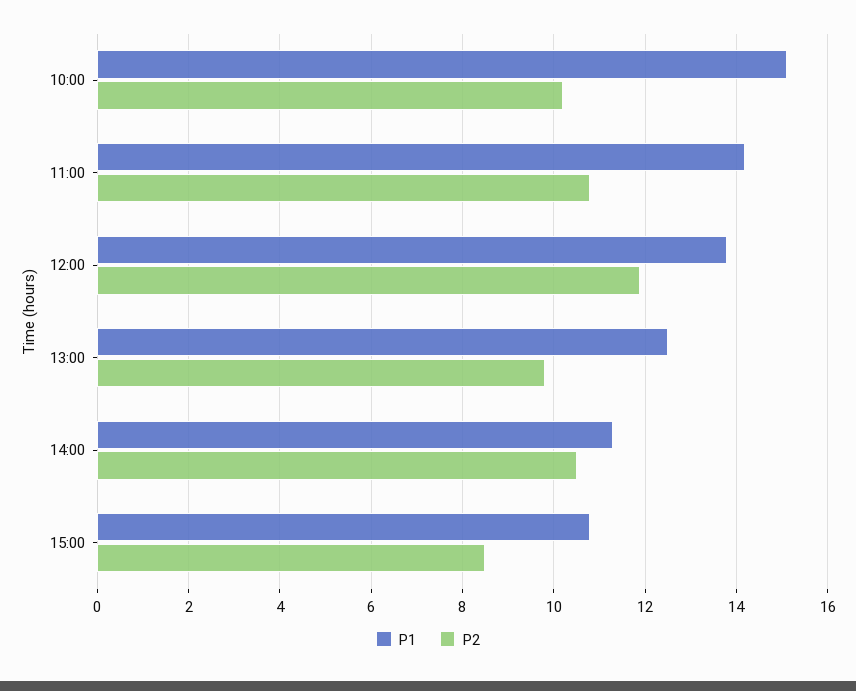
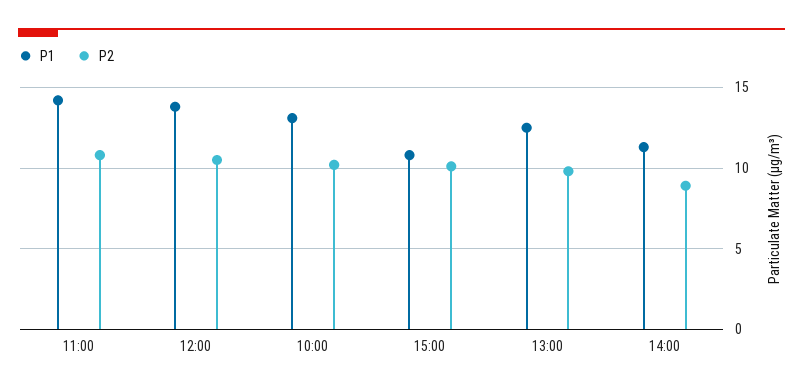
P1, 10:00: 15 -> 13
P2, 12:00: 12 -> 10.5
P2, 14:00: 10.5 -> 9
P2, 15:00: 8.5 -> 10

